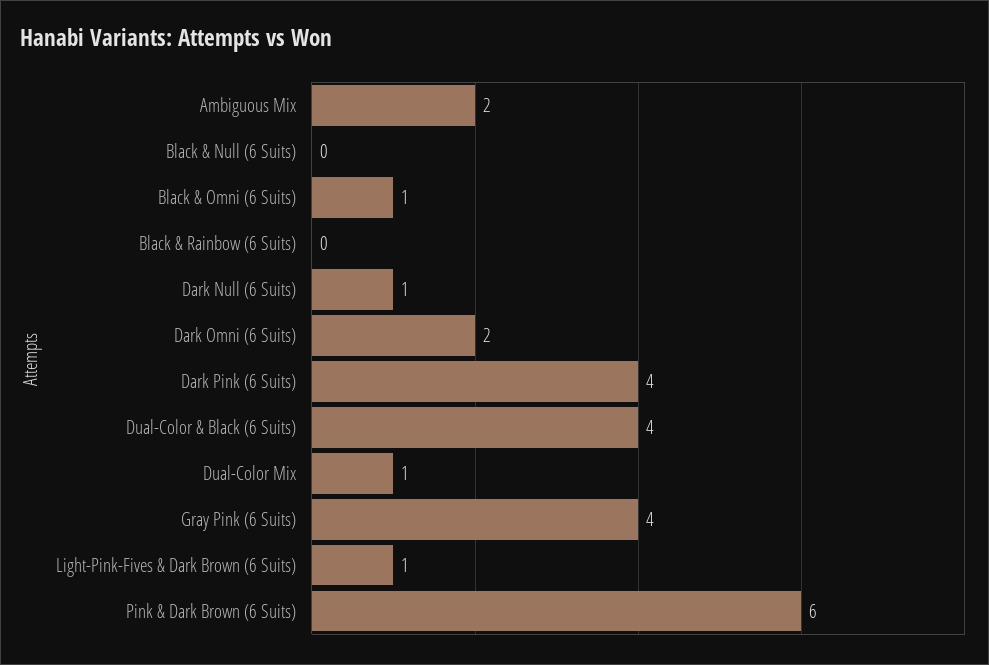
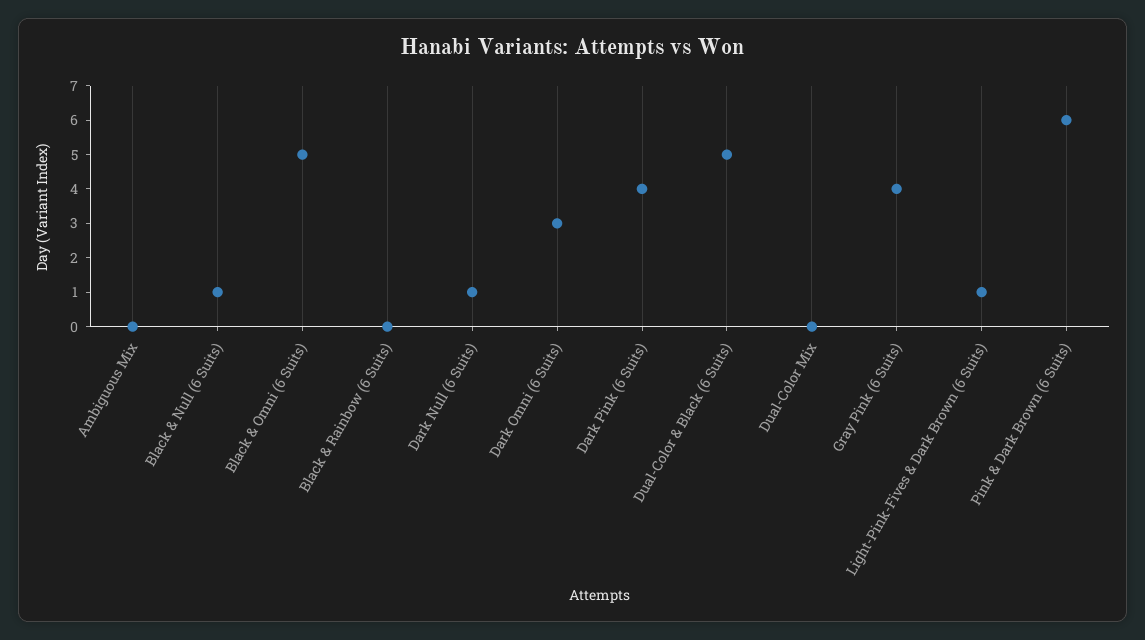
Ambiguous Mix: 2 -> 0
Black & Null (6 Suits): 0 -> 1
Black & Omni (6 Suits): 1 -> 5
Dark Omni (6 Suits): 2 -> 3
Dual-Color & Black (6 Suits): 4 -> 5
Dual-Color Mix: 1 -> 0

